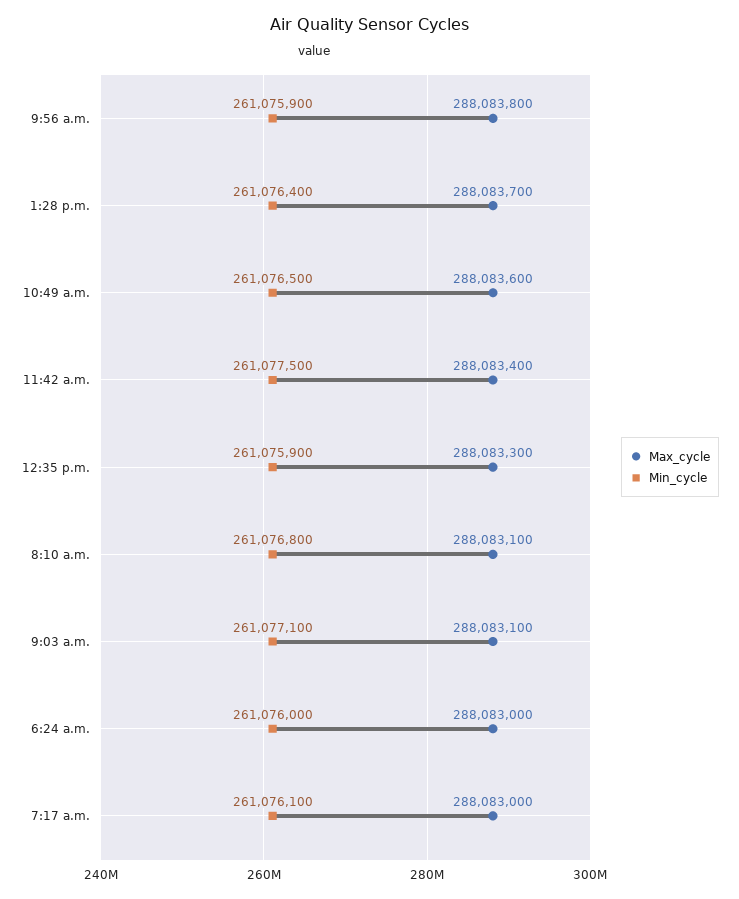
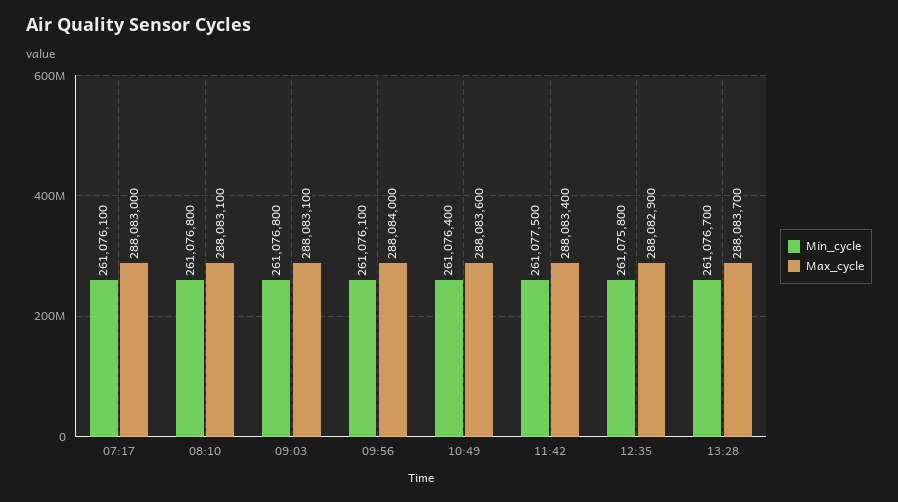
Max_cycle, 9:56 a.m.: 288083800 -> 288084000
Min_cycle, 9:56 a.m.: 261075900 -> 261076100
Min_cycle, 1:28 p.m.: 261076400 -> 261076700
Min_cycle, 10:49 a.m.: 261076500 -> 261076400
Max_cycle, 12:35 p.m.: 288083300 -> 288082900
Min_cycle, 12:35 p.m.: 261075900 -> 261075800
Min_cycle, 9:03 a.m.: 261077100 -> 261076800
Max_cycle, 6:24 a.m.: 288083000 -> none
Min_cycle, 6:24 a.m.: 261076000 -> none

